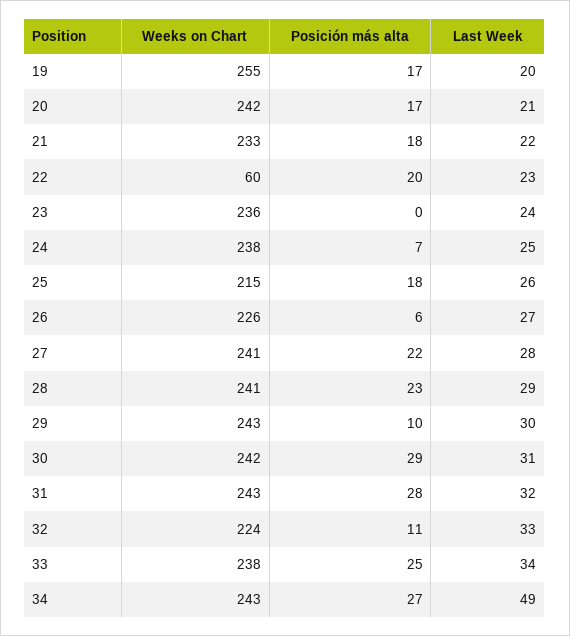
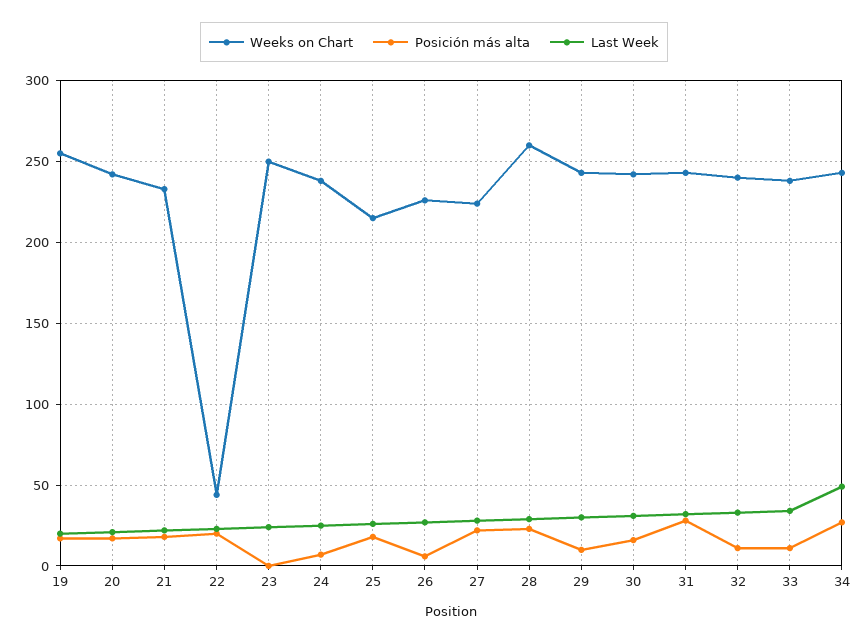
Weeks on Chart, 22: 60 -> 45
Weeks on Chart, 23: 236 -> 250
Weeks on Chart, 27: 241 -> 225
Weeks on Chart, 28: 241 -> 260
Posición más alta, 30: 29 -> 15
Weeks on Chart, 32: 224 -> 240
Posición más alta, 33: 25 -> 10

